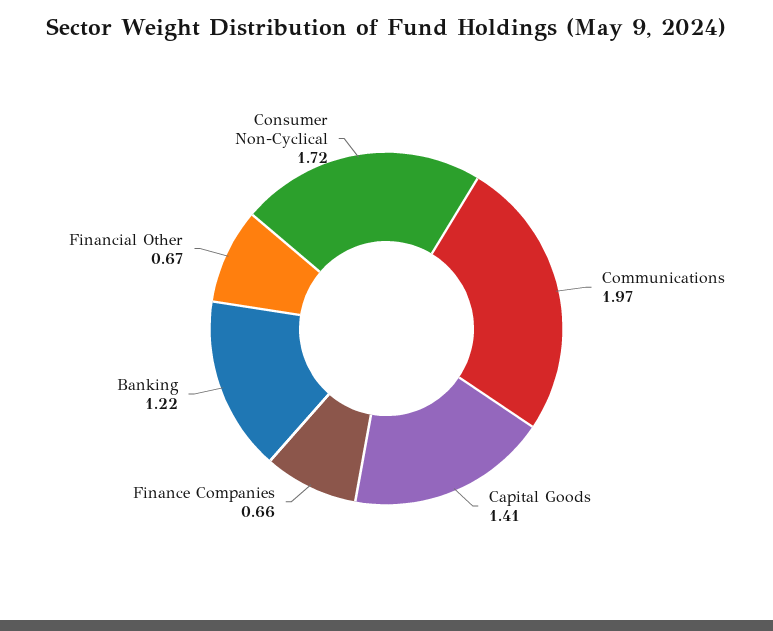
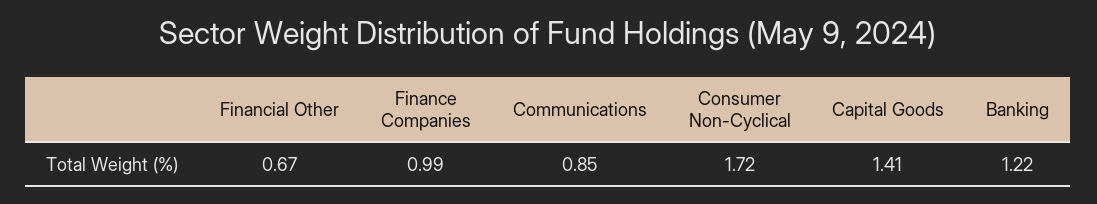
Communications: 1.97 -> 0.85
Finance Companies: 0.66 -> 0.99

